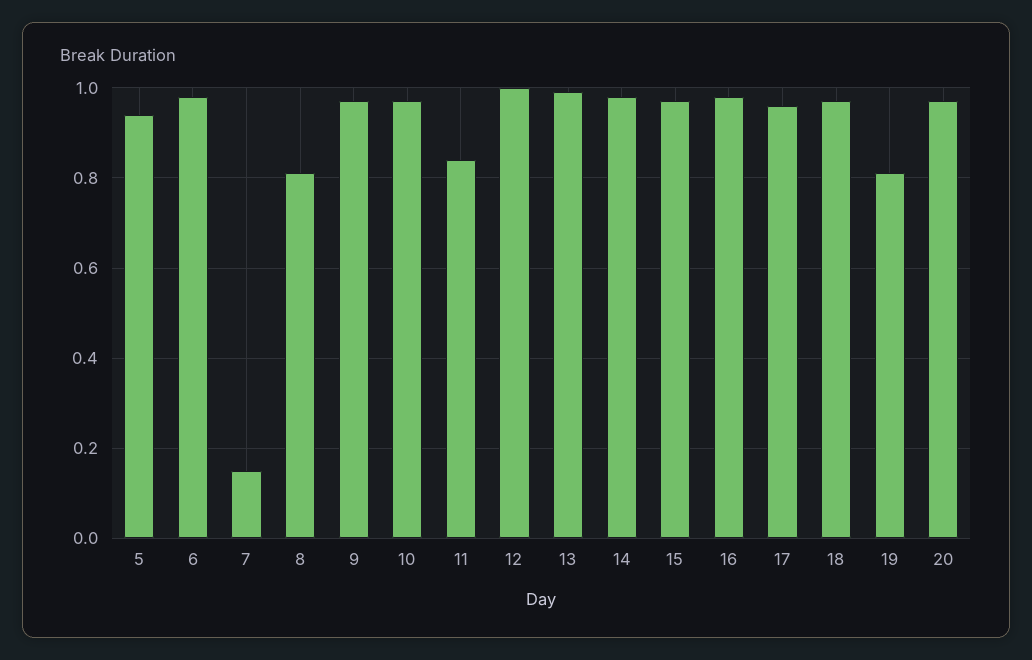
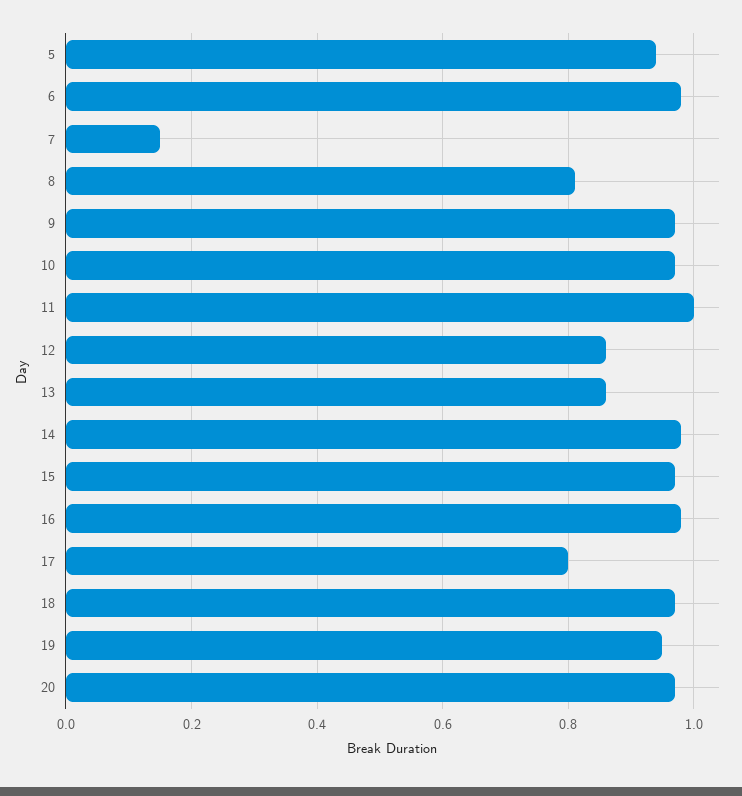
11: 0.85 -> 1
12: 1 -> 0.85
13: 1 -> 0.85
17: 0.95 -> 0.8
19: 0.8 -> 0.95

